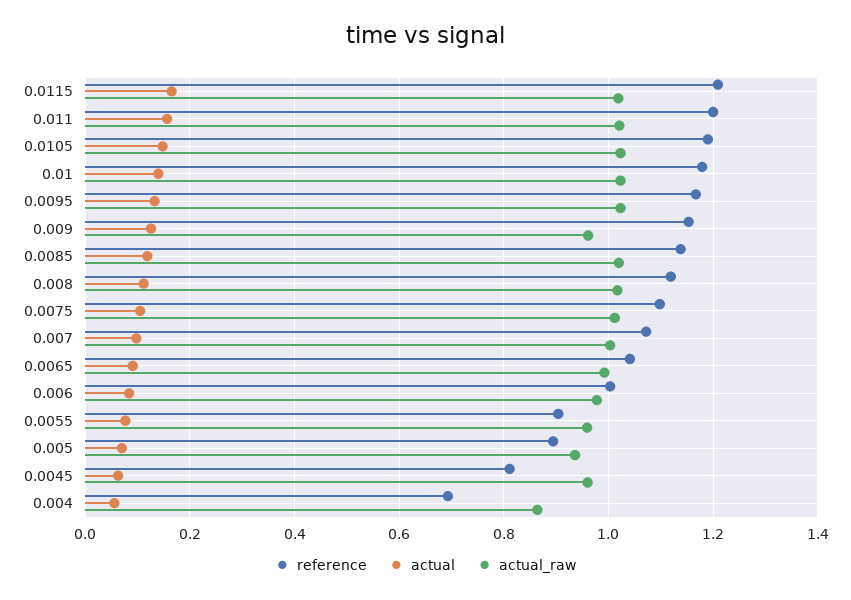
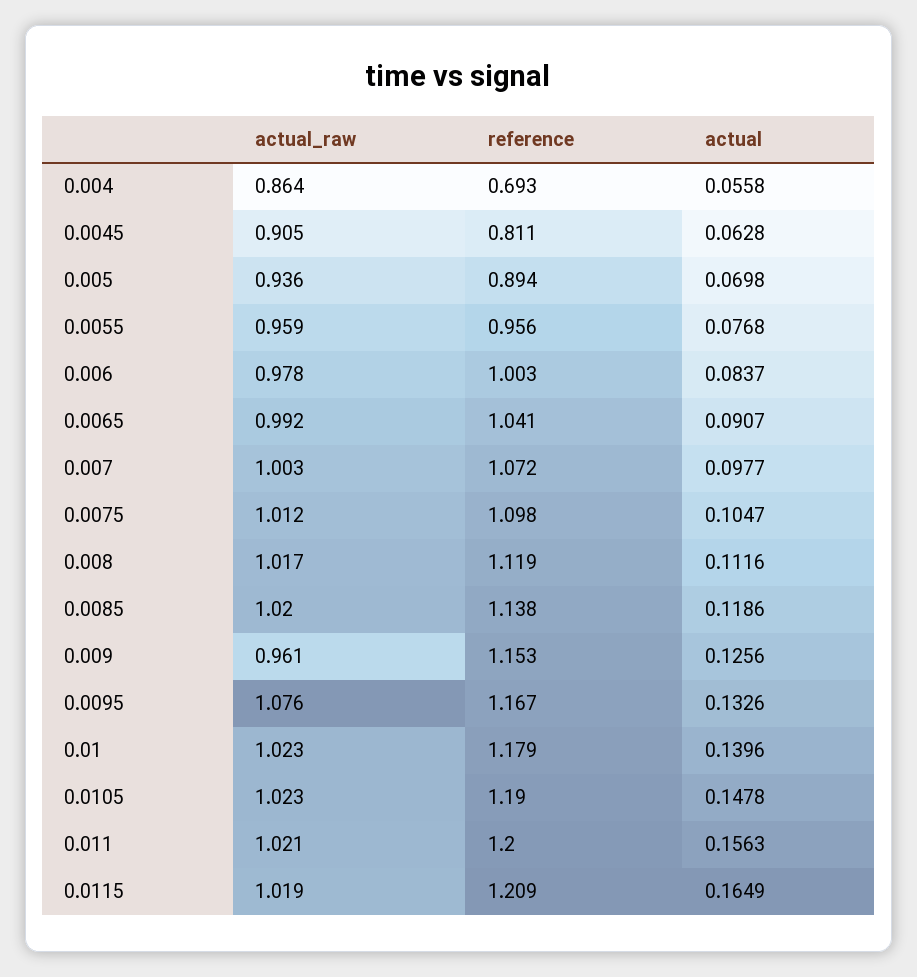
actual_raw, 0.0095: 1.02 -> 1.076
reference, 0.0055: 0.9 -> 0.956
actual_raw, 0.0045: 0.96 -> 0.905

